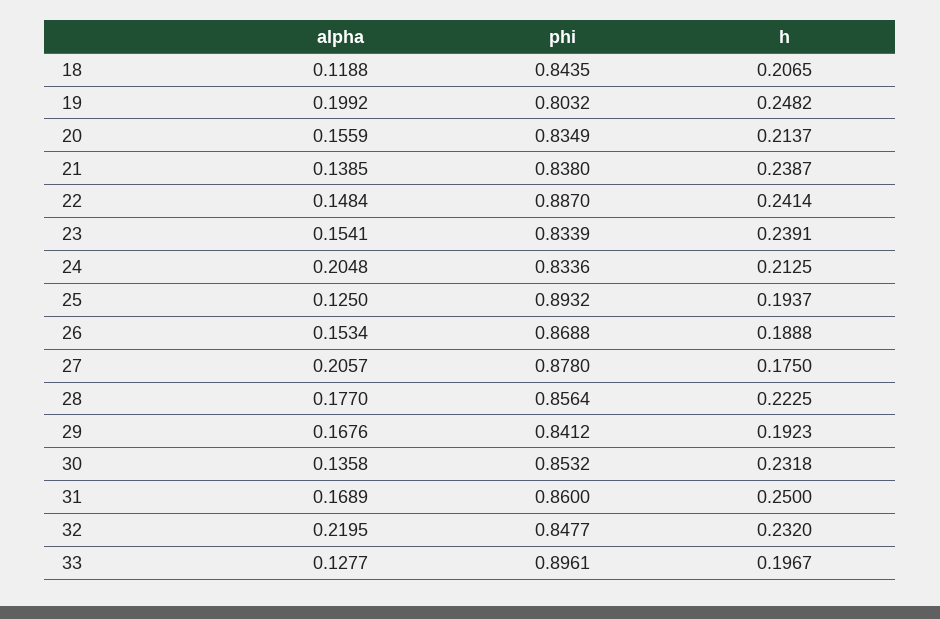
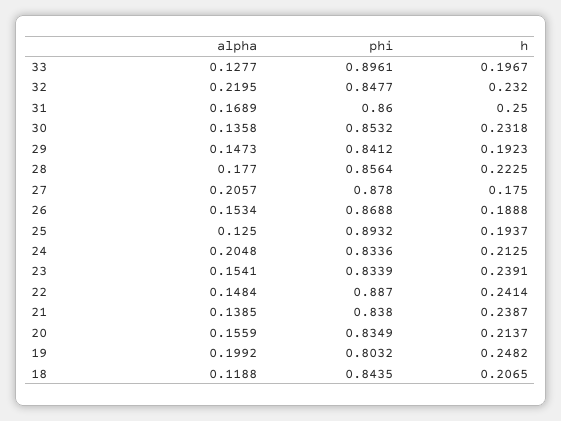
alpha, 29: 0.1676 -> 0.1473

